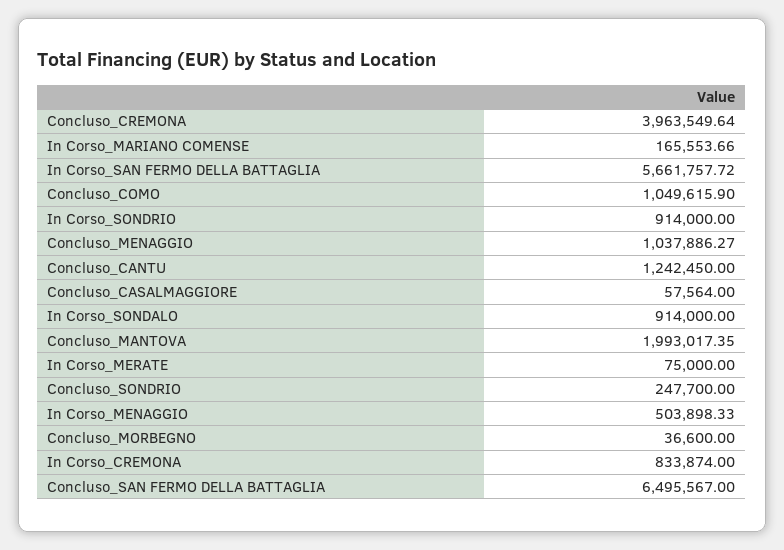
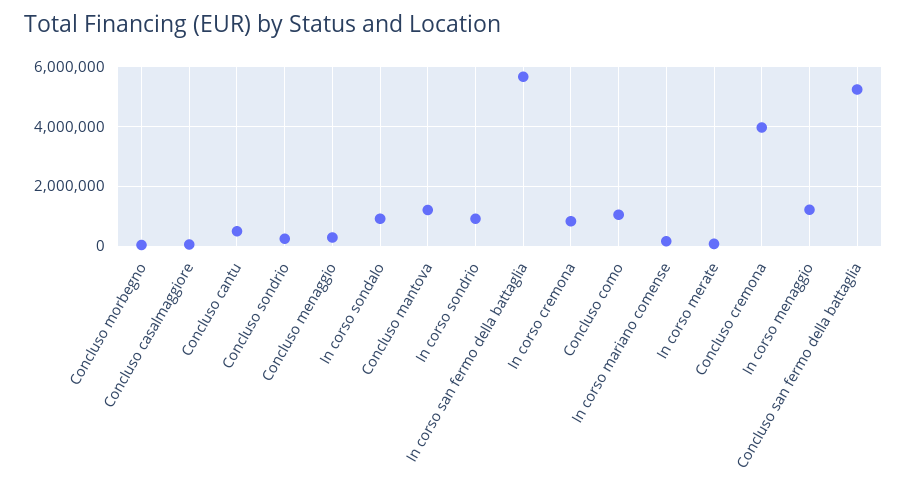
Concluso_MENAGGIO: 1037886.27 -> 250000
Concluso_CANTU: 1242450 -> 500000
Concluso_MANTOVA: 1993017.35 -> 1250000
In Corso_MENAGGIO: 503898.33 -> 1250000
Concluso_SAN FERMO DELLA BATTAGLIA: 6495567 -> 5250000

